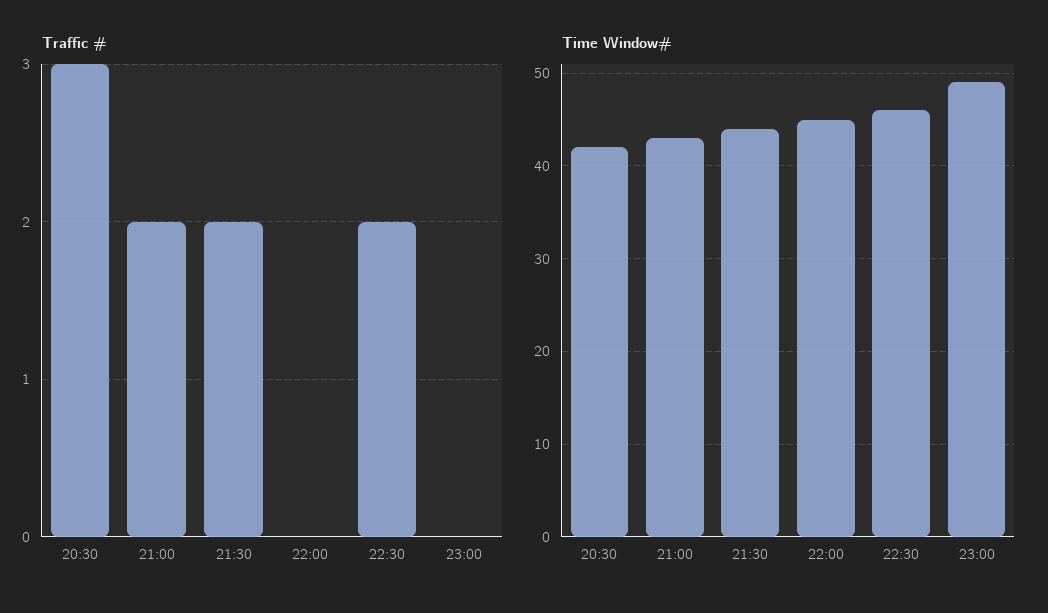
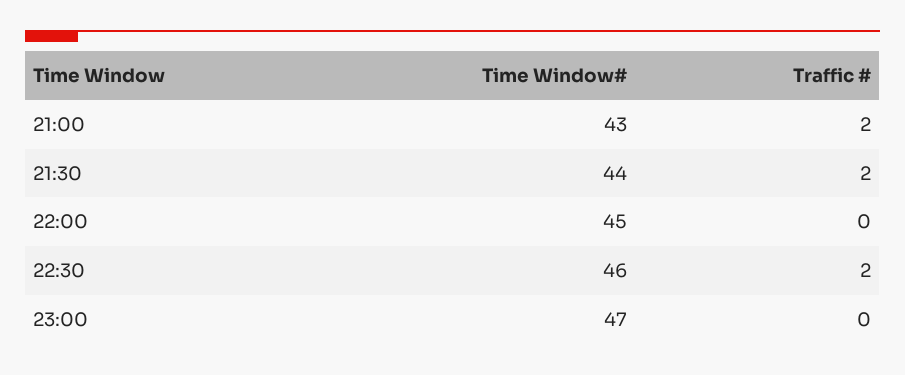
Traffic #, 20:30: 3 -> none
Time Window#, 20:30: 42 -> none
Time Window#, 23:00: 49 -> 47

